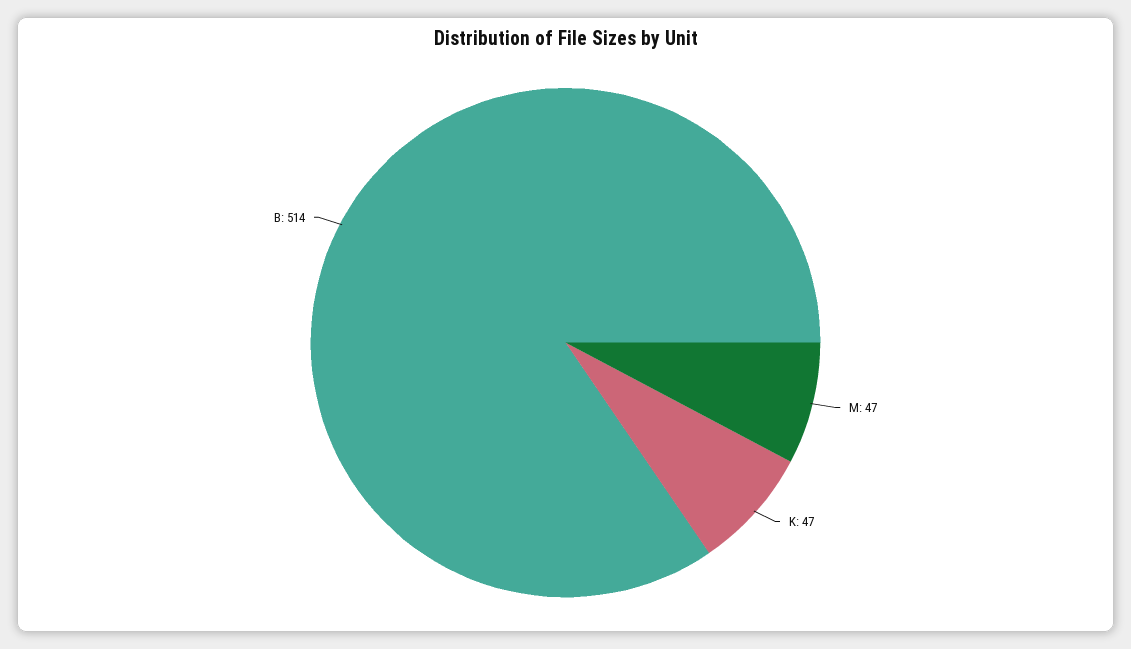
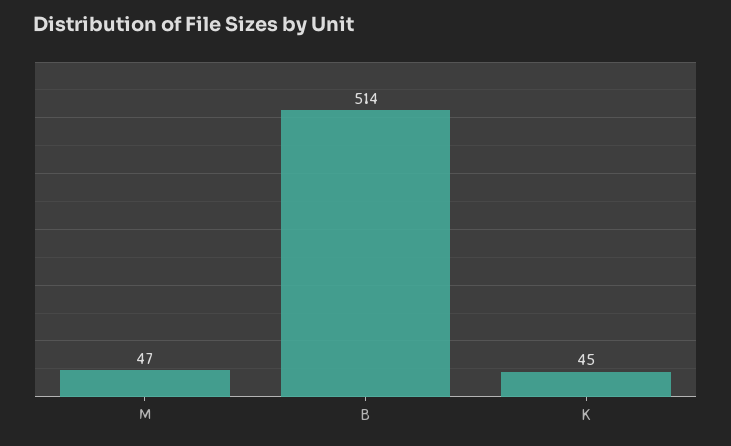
K: 47 -> 45

